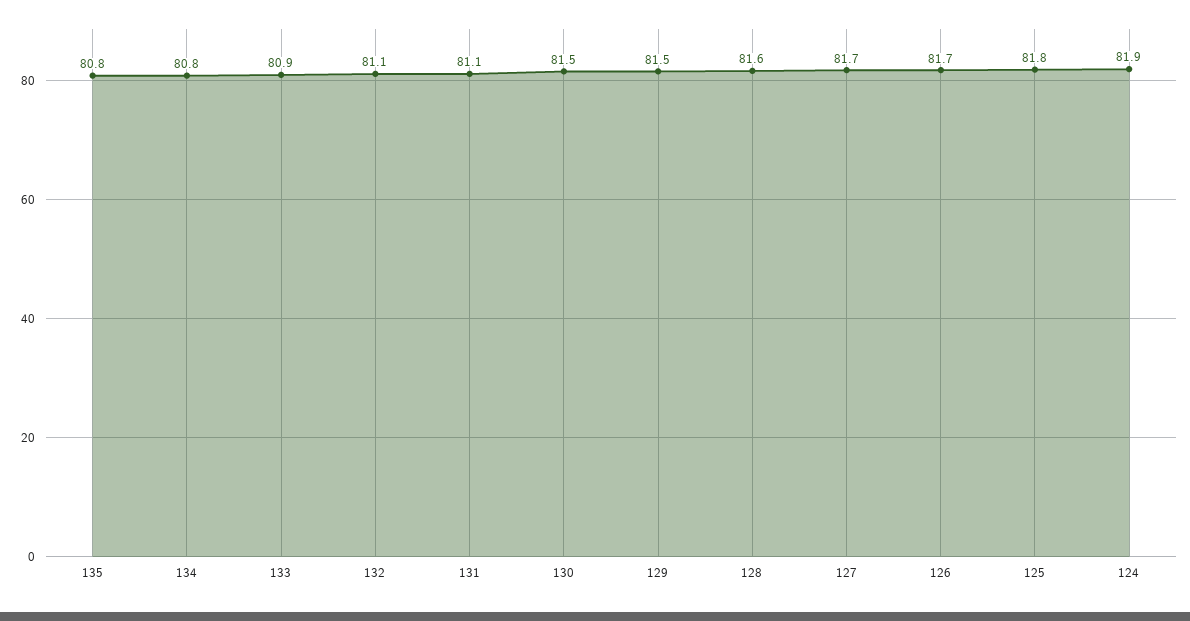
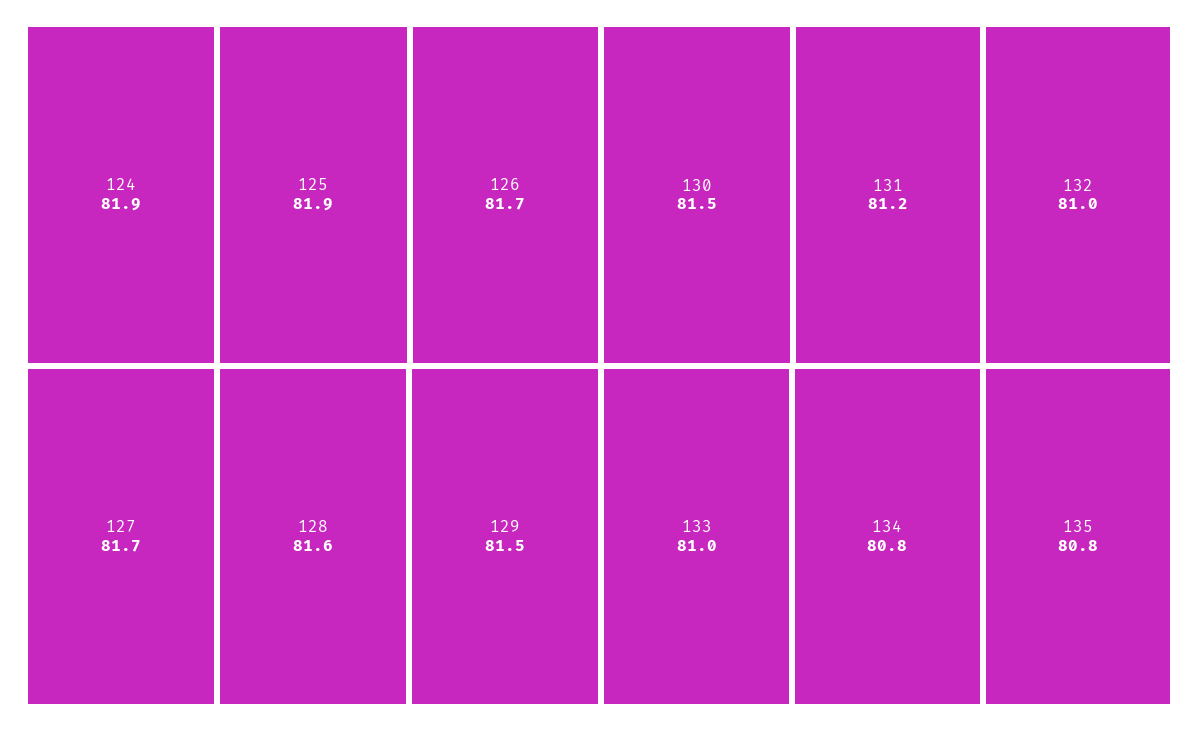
133: 80.9 -> 81
132: 81.1 -> 81
131: 81.1 -> 81.2
125: 81.8 -> 81.9

